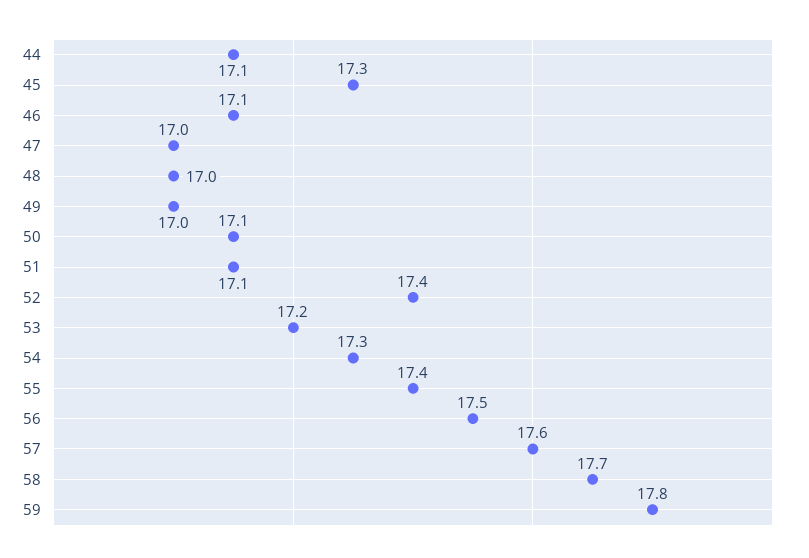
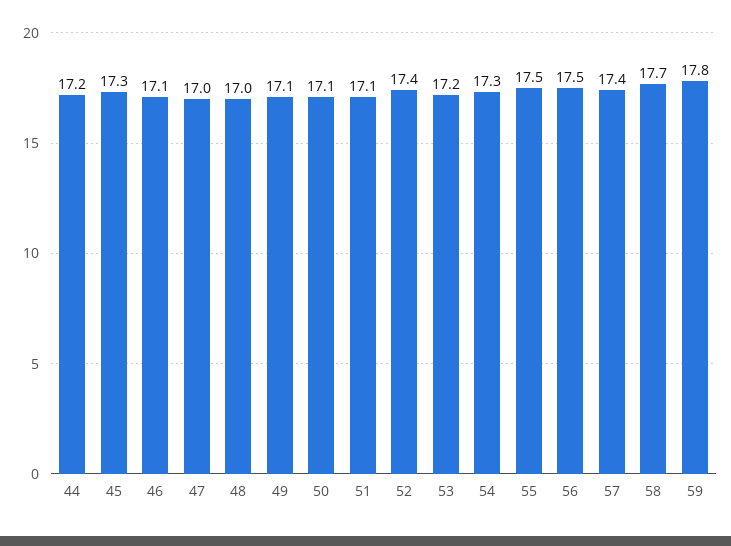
44: 17.1 -> 17.2
49: 17 -> 17.1
55: 17.4 -> 17.5
57: 17.6 -> 17.4

